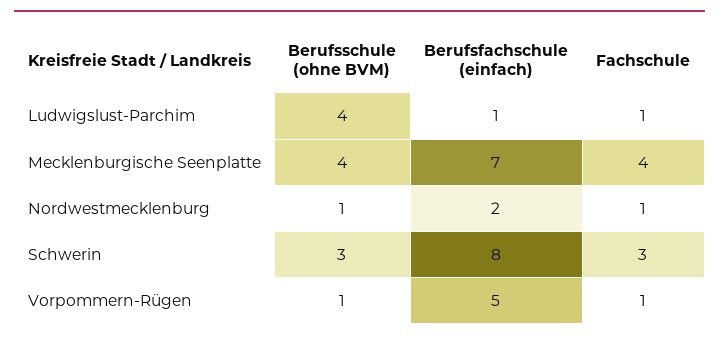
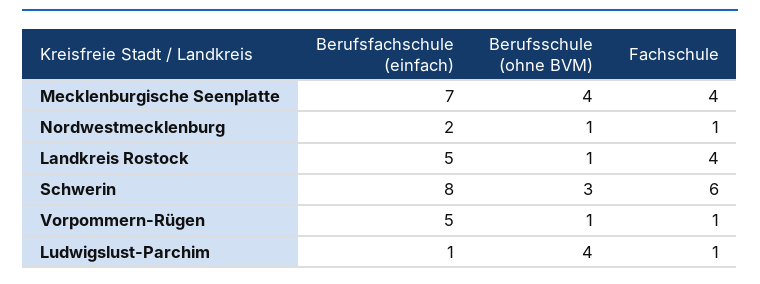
Fachschule, Schwerin: 3 -> 6
Berufsfachschule (einfach), Landkreis Rostock: none -> 5
Berufsschule (ohne BVM), Landkreis Rostock: none -> 1
Fachschule, Landkreis Rostock: none -> 4

